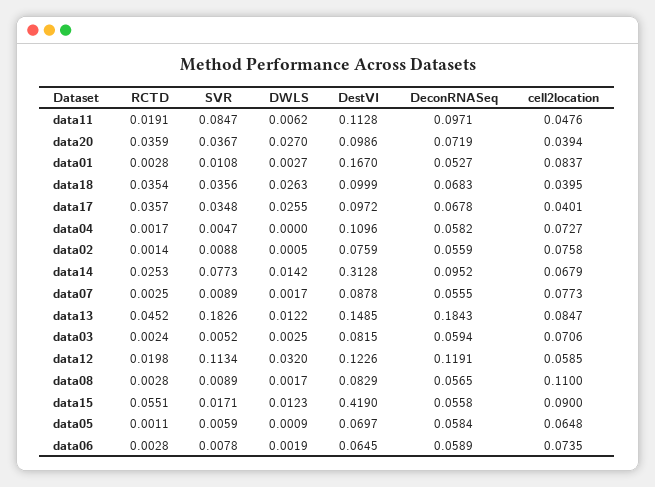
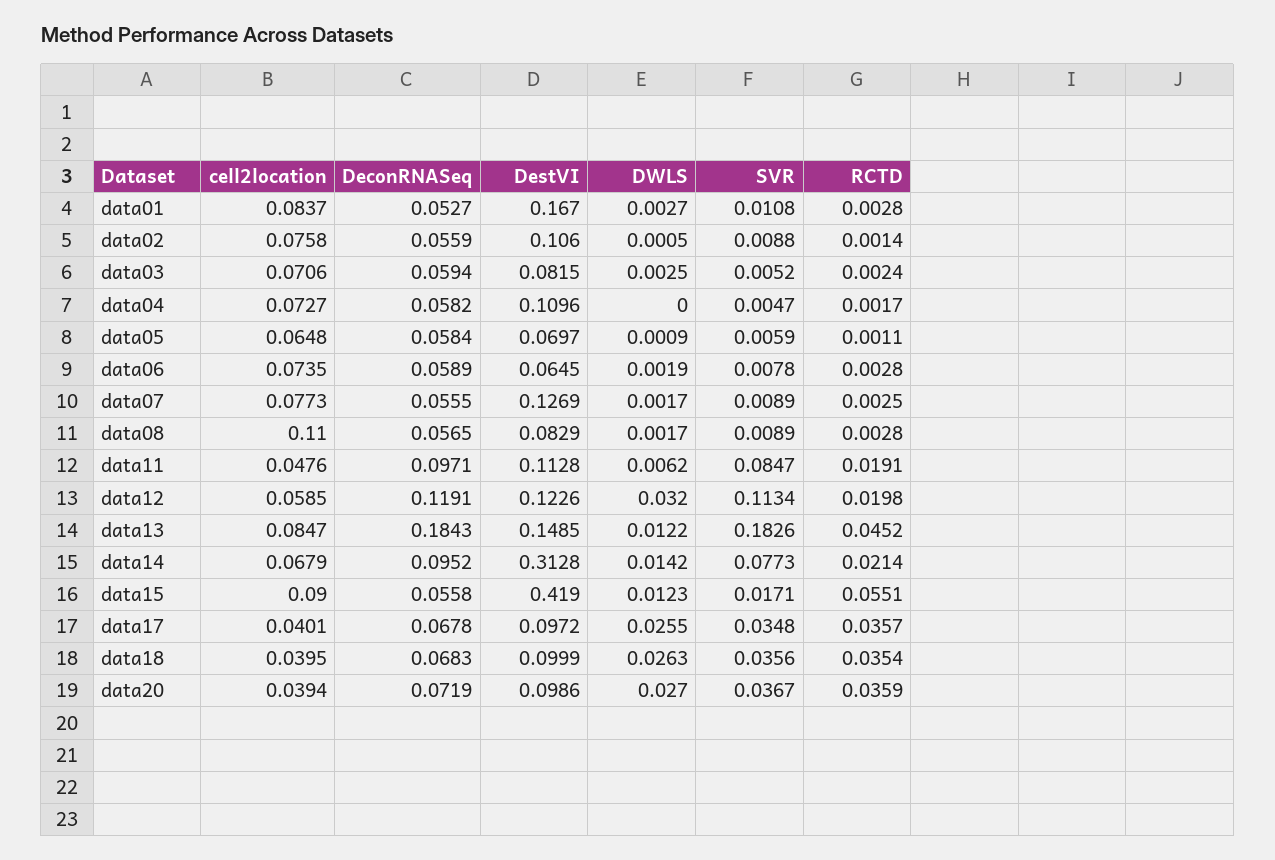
DestVI, data02: 0.0759 -> 0.106
RCTD, data14: 0.0253 -> 0.0214
DestVI, data07: 0.0878 -> 0.1269

